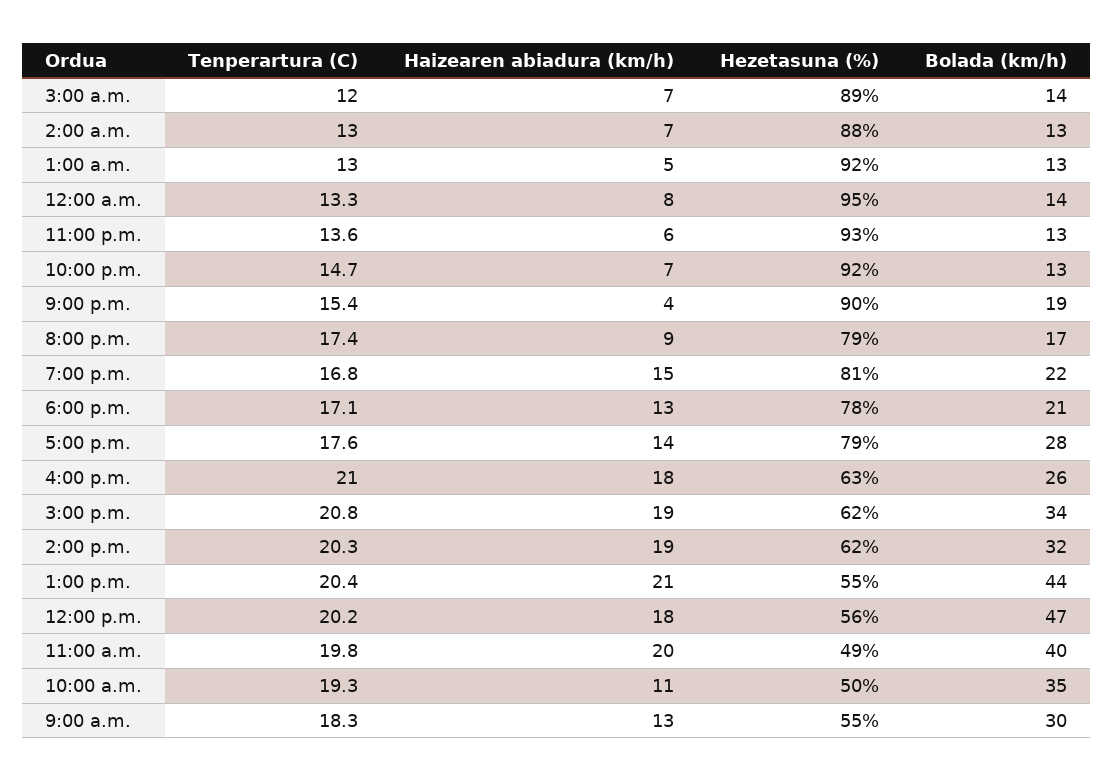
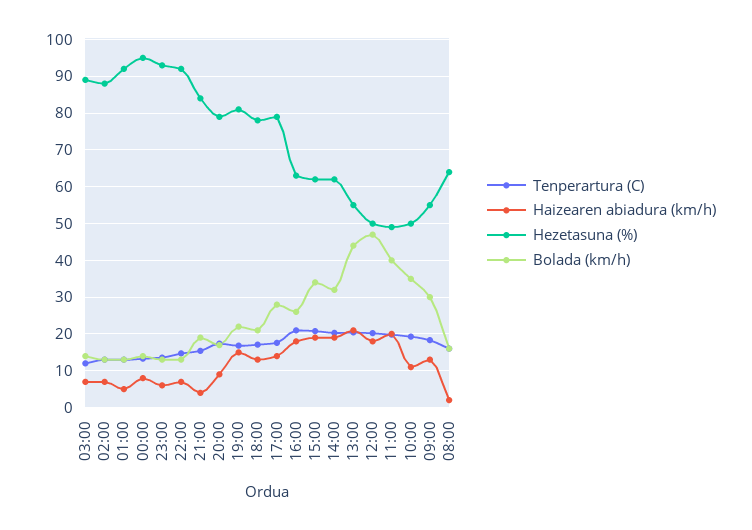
Hezetasuna (%), 9:00 p.m.: 90 -> 84
Hezetasuna (%), 12:00 p.m.: 56 -> 50
Tenperartura (C), 08:00: none -> 16
Haizearen abiadura (km/h), 08:00: none -> 2
Hezetasuna (%), 08:00: none -> 64
Bolada (km/h), 08:00: none -> 16

